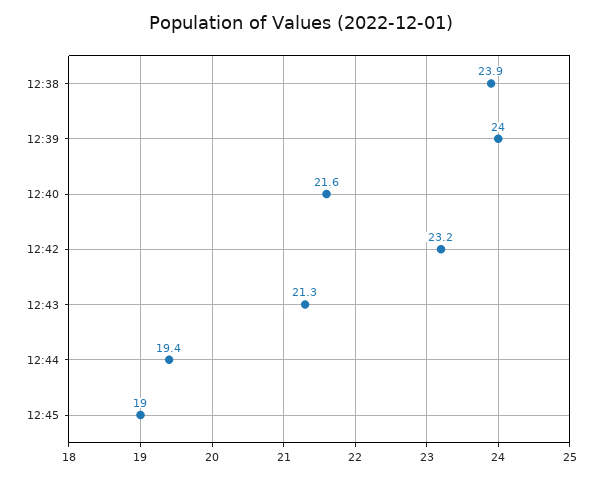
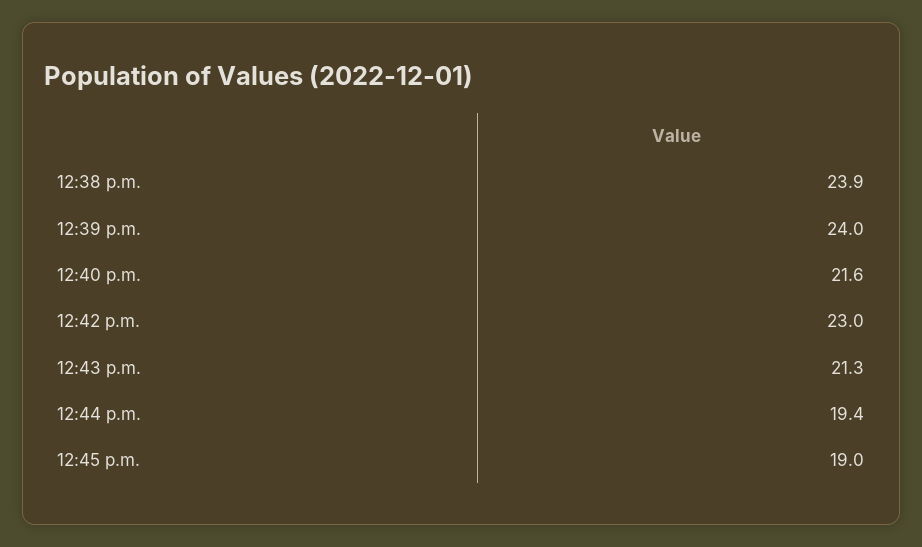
12:42: 23.2 -> 23

